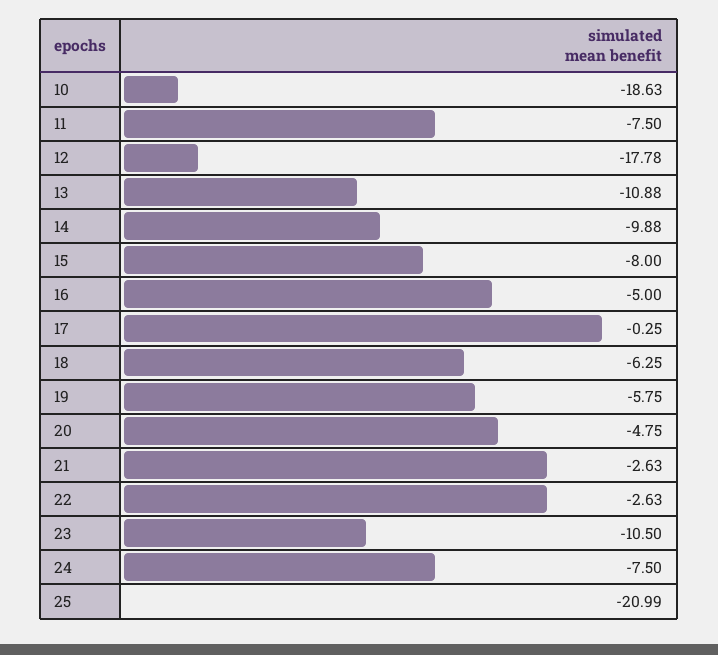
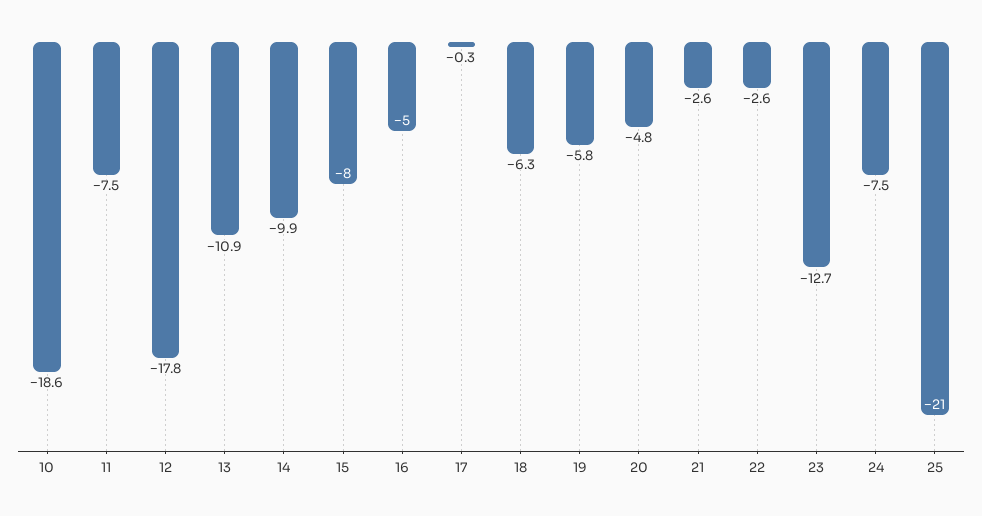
23: -10.5 -> -12.7

